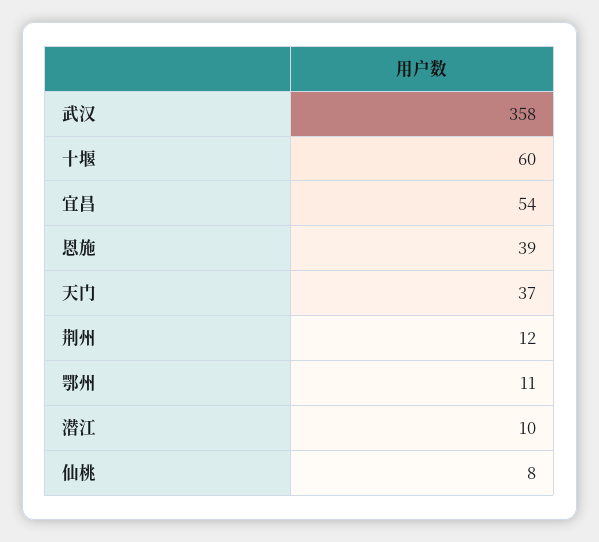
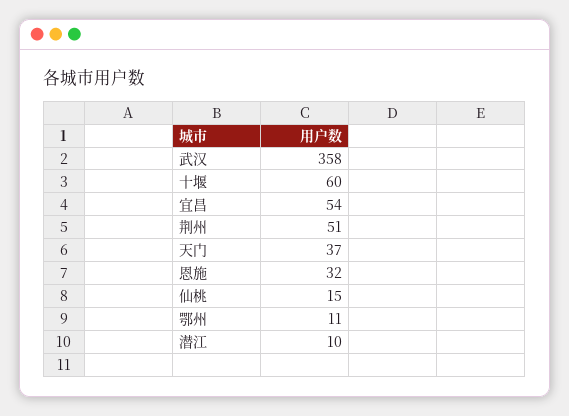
恩施: 39 -> 32
荆州: 12 -> 51
仙桃: 8 -> 15

